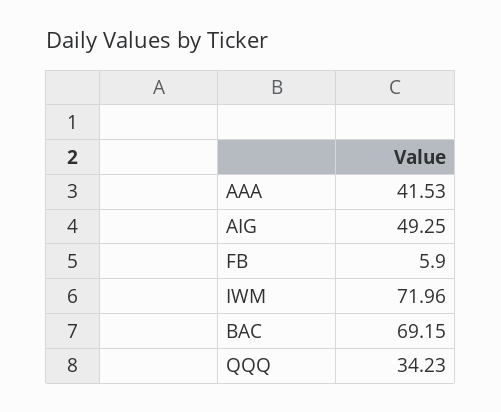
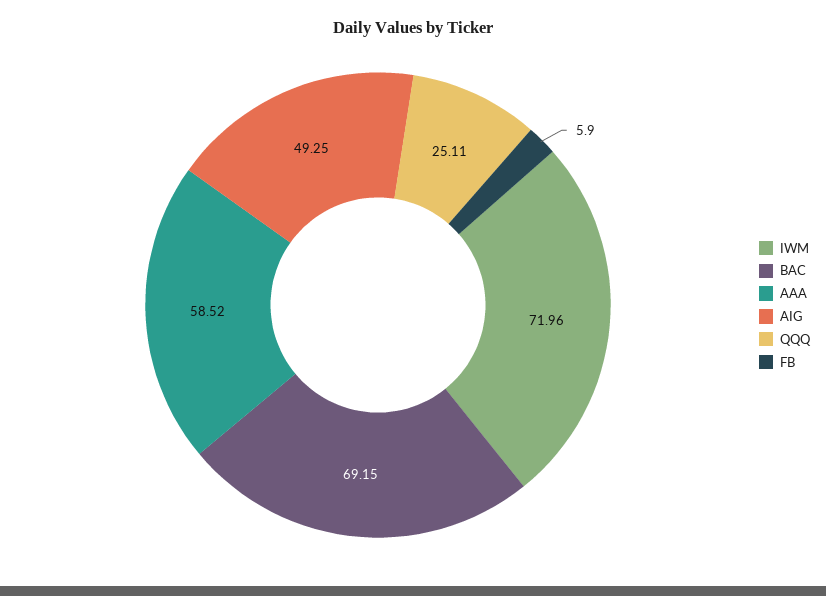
AAA: 41.53 -> 58.52
QQQ: 34.23 -> 25.11

